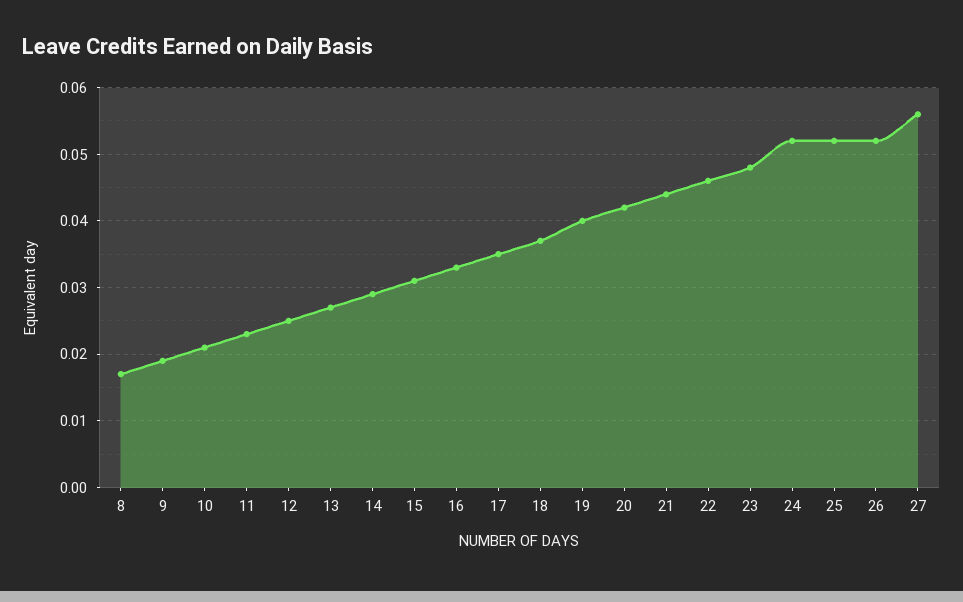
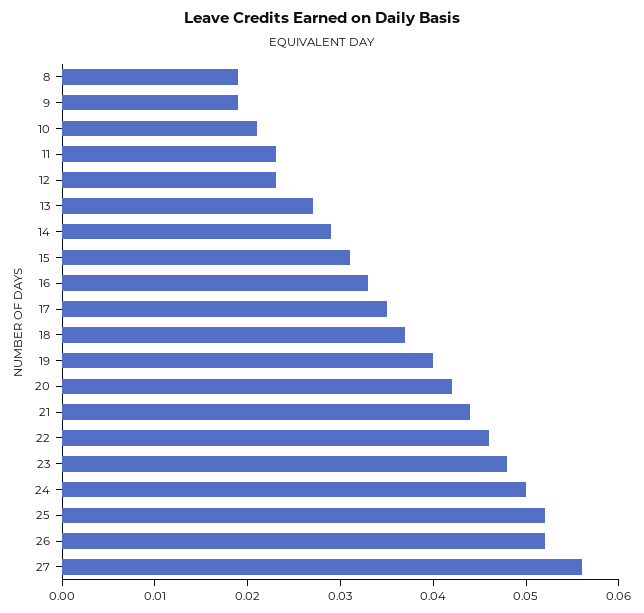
8: 0.017 -> 0.019
12: 0.025 -> 0.023
24: 0.052 -> 0.05

